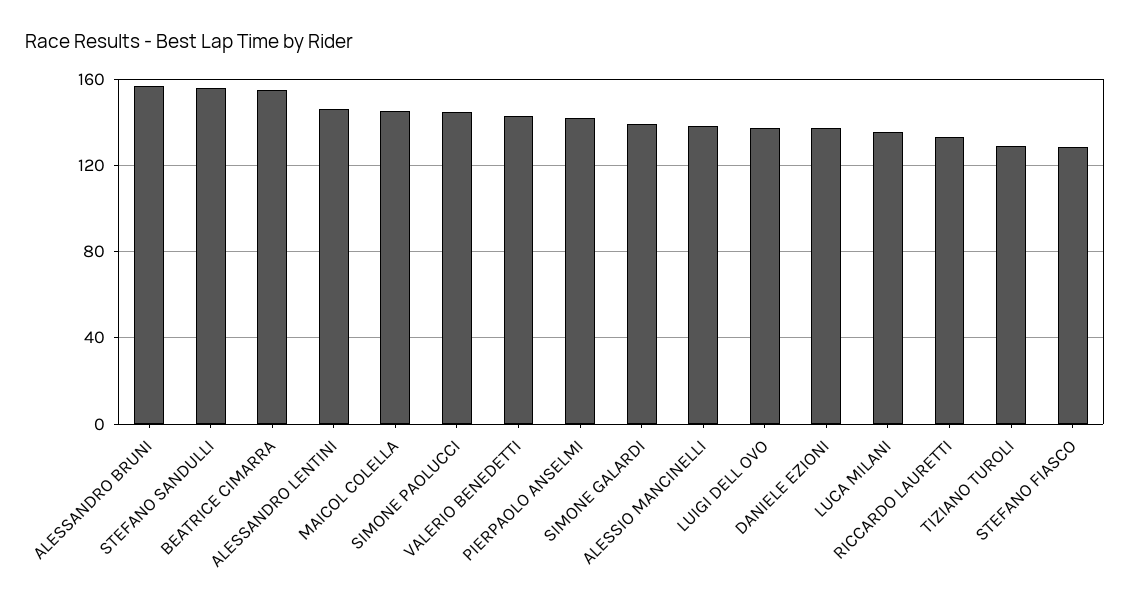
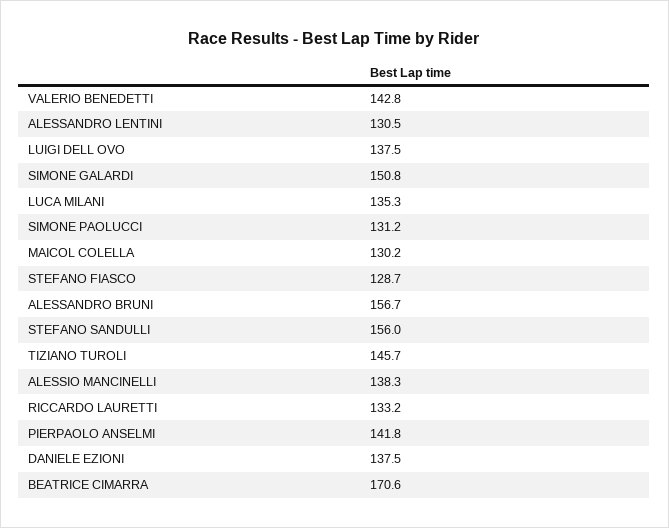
BEATRICE CIMARRA: 155 -> 170.6
ALESSANDRO LENTINI: 145 -> 130.5
MAICOL COLELLA: 145 -> 130.2
SIMONE PAOLUCCI: 145 -> 131.2
SIMONE GALARDI: 140 -> 150.8
TIZIANO TUROLI: 130 -> 145.7

